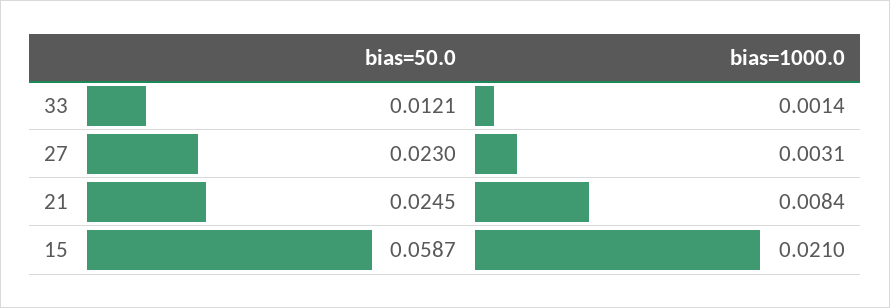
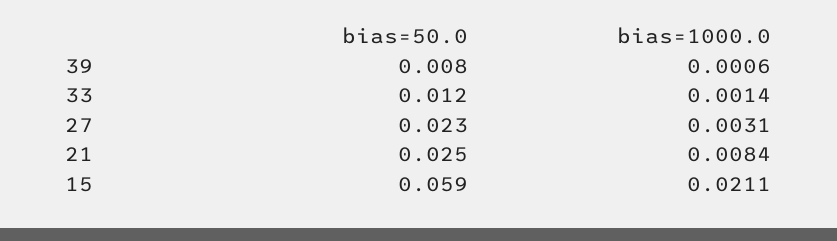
bias=1000.0, 15: 0.021 -> 0.0211
bias=50.0, 39: none -> 0.008
bias=1000.0, 39: none -> 0.0006

